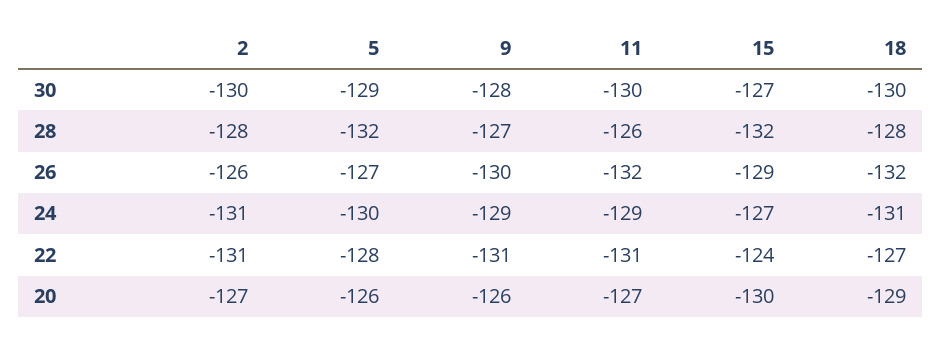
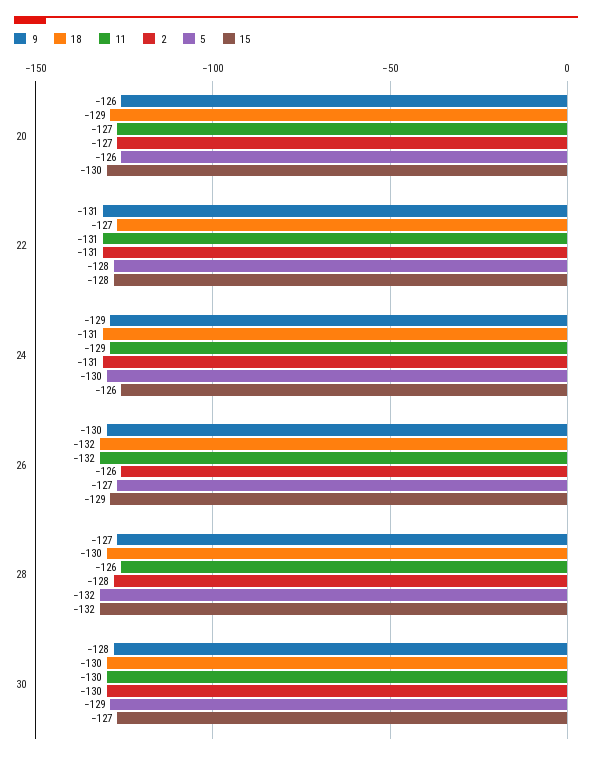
18, 28: -128 -> -130
15, 24: -127 -> -126
15, 22: -124 -> -128

